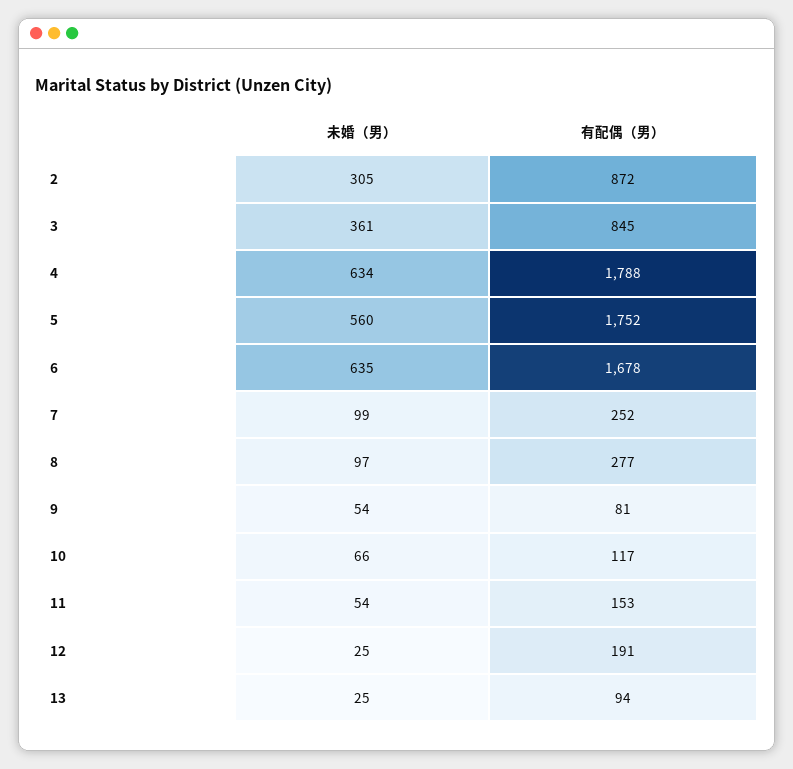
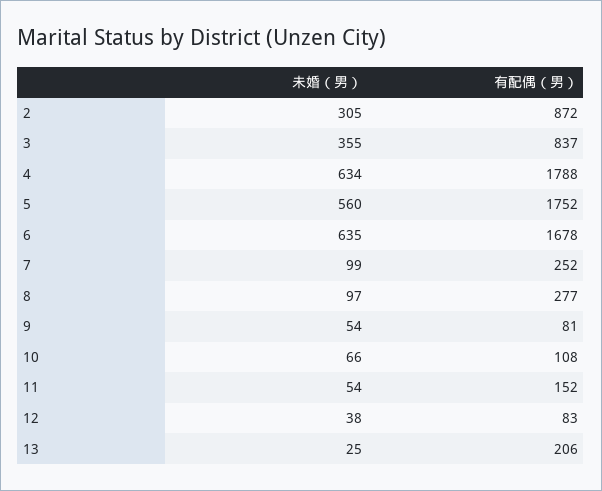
未婚（男）, 3: 361 -> 355
有配偶（男）, 3: 845 -> 837
有配偶（男）, 10: 117 -> 108
有配偶（男）, 11: 153 -> 152
未婚（男）, 12: 25 -> 38
有配偶（男）, 12: 191 -> 83
有配偶（男）, 13: 94 -> 206

